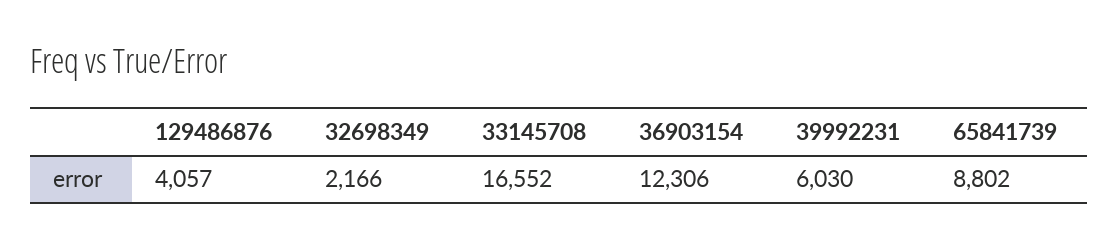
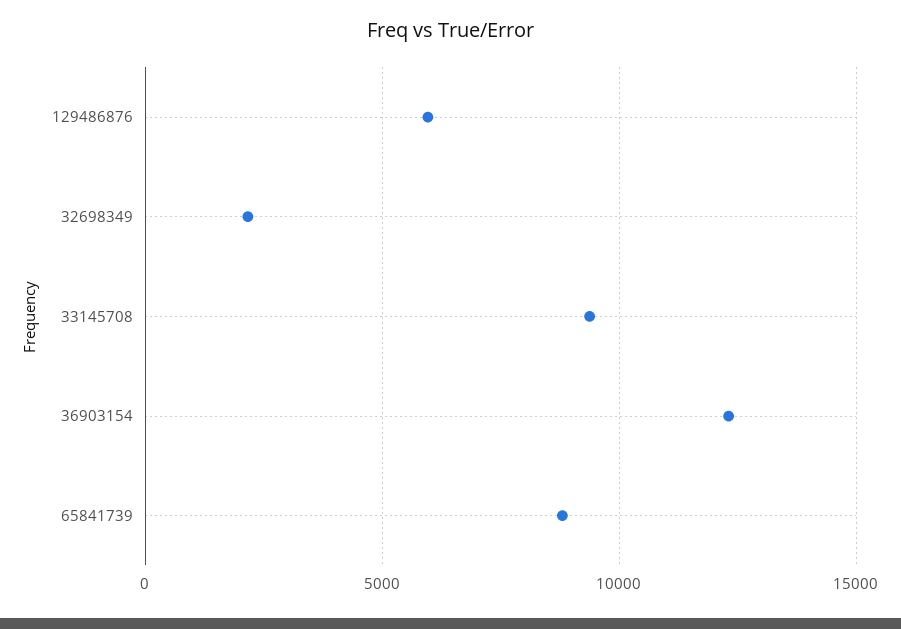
129486876: 4057 -> 6000
33145708: 16552 -> 9500
39992231: 6030 -> none

